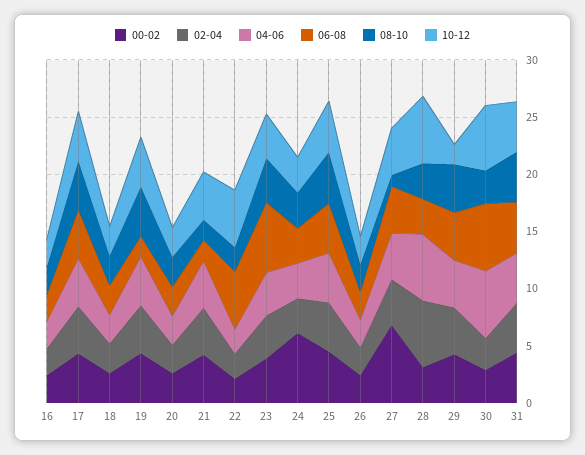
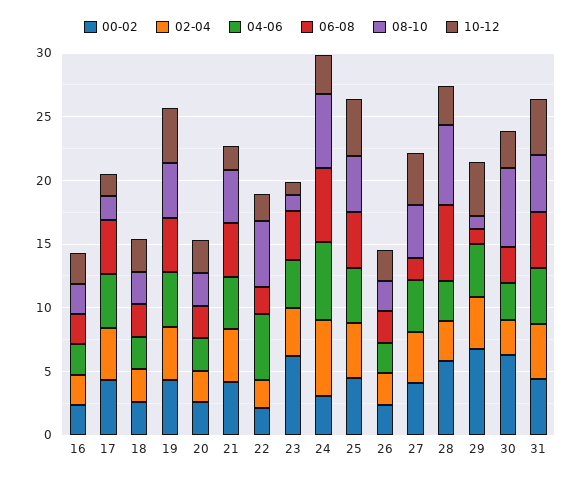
08-10, 17: 4 -> 2
10-12, 17: 4 -> 2
06-08, 19: 2 -> 4
06-08, 21: 2 -> 4
08-10, 21: 2 -> 4
10-12, 21: 4 -> 2
04-06, 22: 2 -> 5
06-08, 22: 5 -> 2
08-10, 22: 2 -> 5
10-12, 22: 5 -> 2
00-02, 23: 4 -> 6
06-08, 23: 6 -> 4
08-10, 23: 4 -> 1
10-12, 23: 4 -> 1
00-02, 24: 6 -> 3
02-04, 24: 3 -> 6
04-06, 24: 3 -> 6
06-08, 24: 3 -> 6
08-10, 24: 3 -> 6
00-02, 27: 7 -> 4
06-08, 27: 4 -> 2
08-10, 27: 1 -> 4
00-02, 28: 3 -> 6
02-04, 28: 6 -> 3
04-06, 28: 6 -> 3
06-08, 28: 3 -> 6
08-10, 28: 3 -> 6
10-12, 28: 6 -> 3
00-02, 29: 4 -> 7
06-08, 29: 4 -> 1
08-10, 29: 4 -> 1
10-12, 29: 2 -> 4
00-02, 30: 3 -> 6
04-06, 30: 6 -> 3
06-08, 30: 6 -> 3
08-10, 30: 3 -> 6
10-12, 30: 6 -> 3

